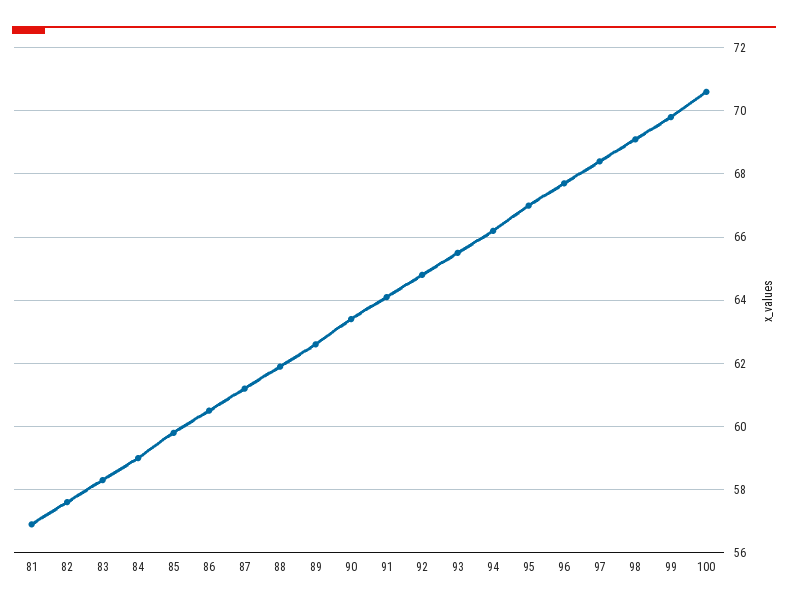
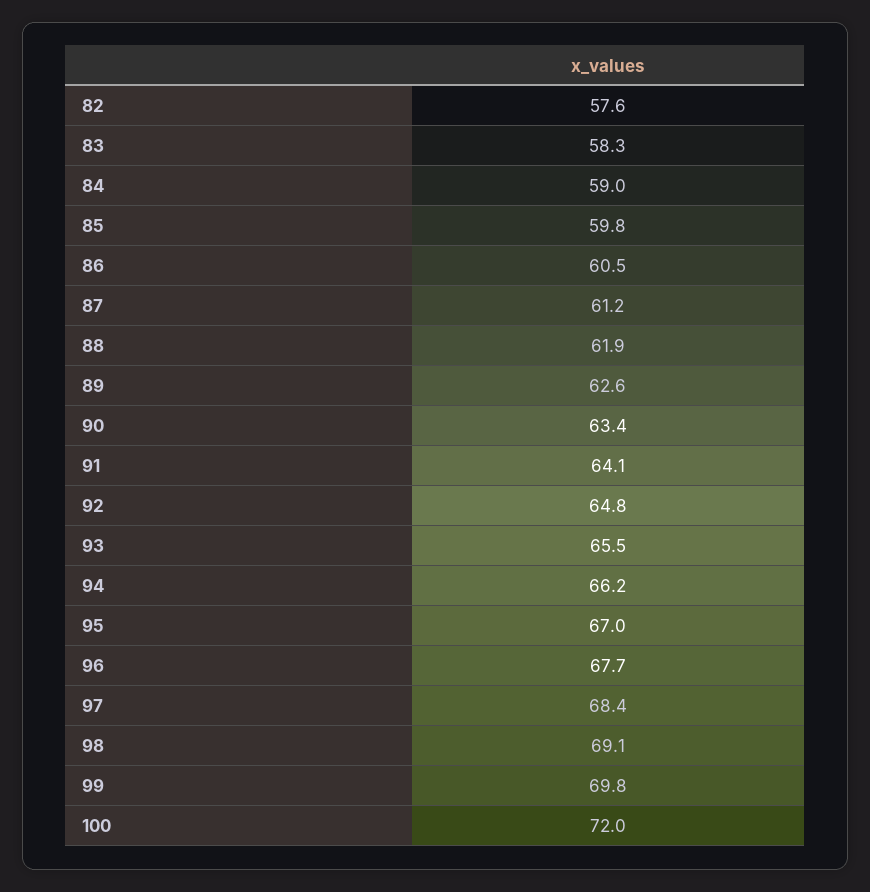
81: 57 -> none
100: 70.5 -> 72

